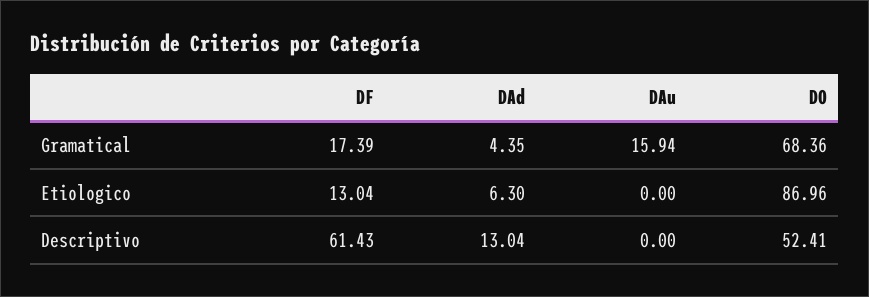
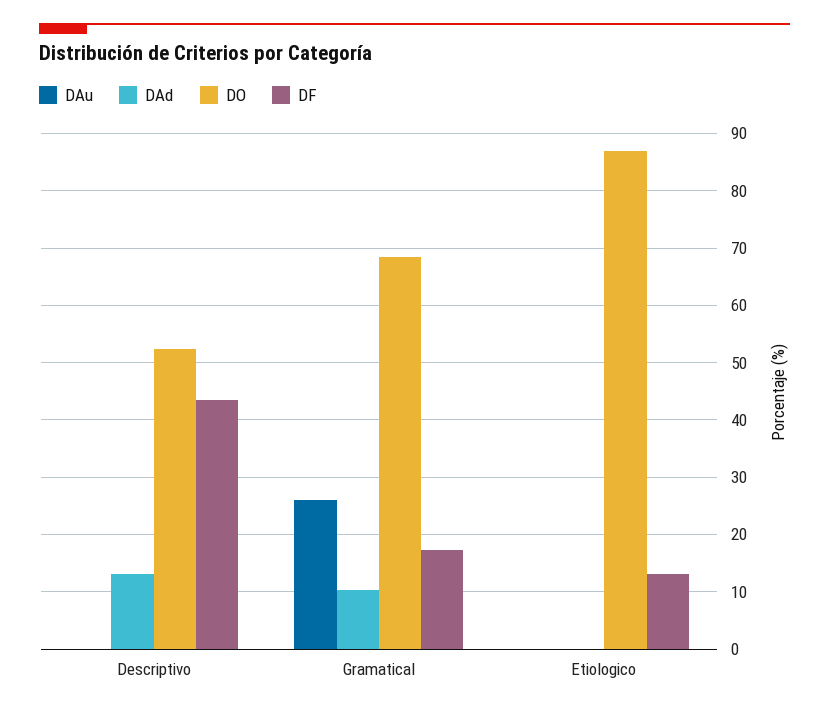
DAd, Gramatical: 4.35 -> 10
DAu, Gramatical: 15.94 -> 26
DAd, Etiologico: 6.3 -> 0
DF, Descriptivo: 61.43 -> 44

